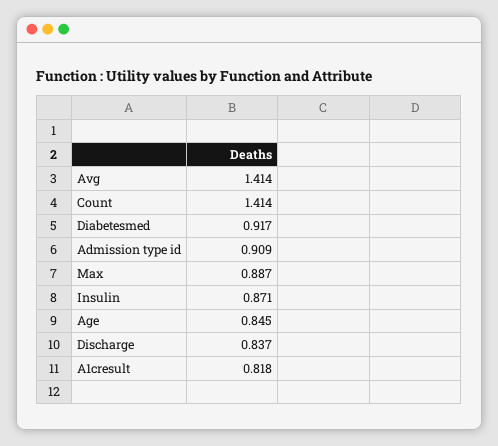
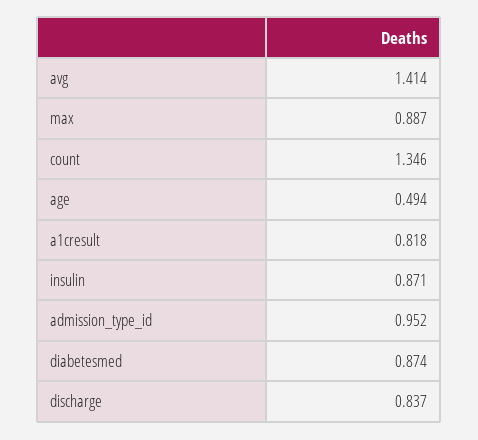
Count: 1.414 -> 1.346
Diabetesmed: 0.917 -> 0.874
Admission type id: 0.909 -> 0.952
Age: 0.845 -> 0.494

